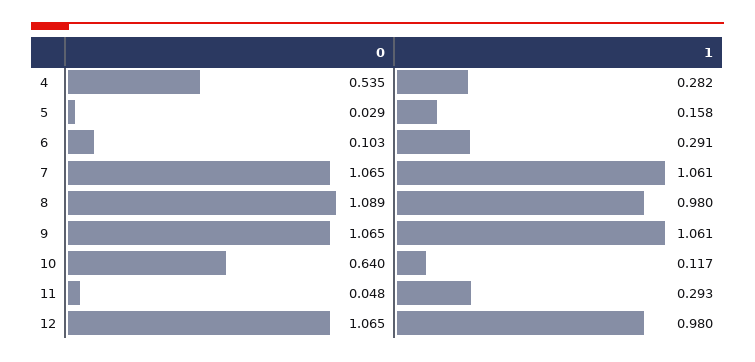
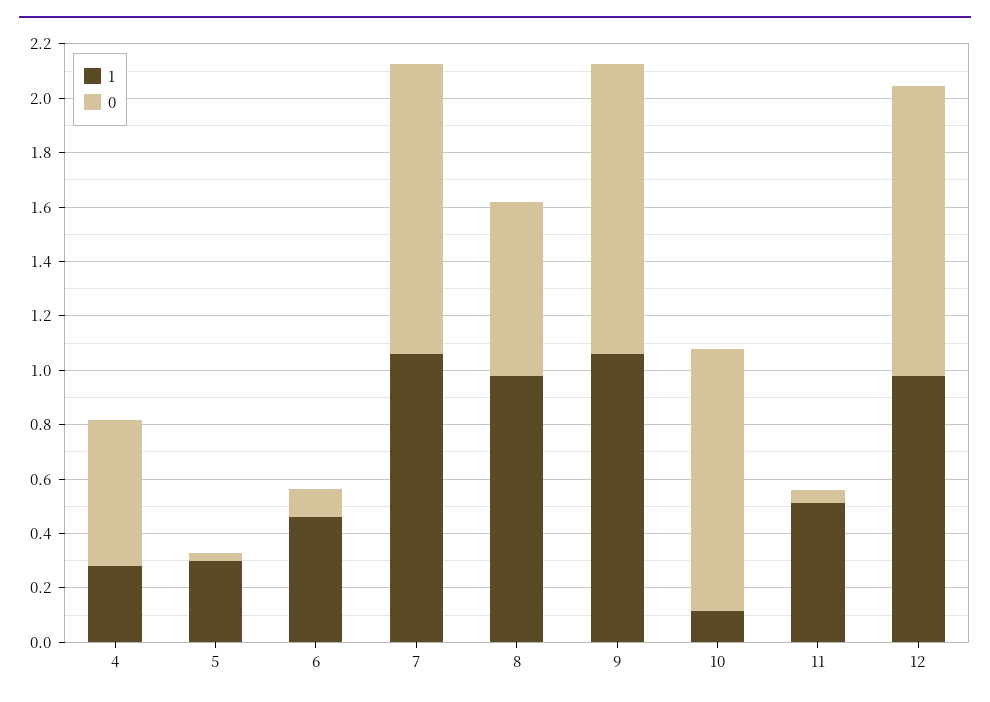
1, 5: 0.158 -> 0.3
1, 6: 0.291 -> 0.45
0, 8: 1.089 -> 0.65
0, 10: 0.64 -> 0.95
1, 11: 0.293 -> 0.5

